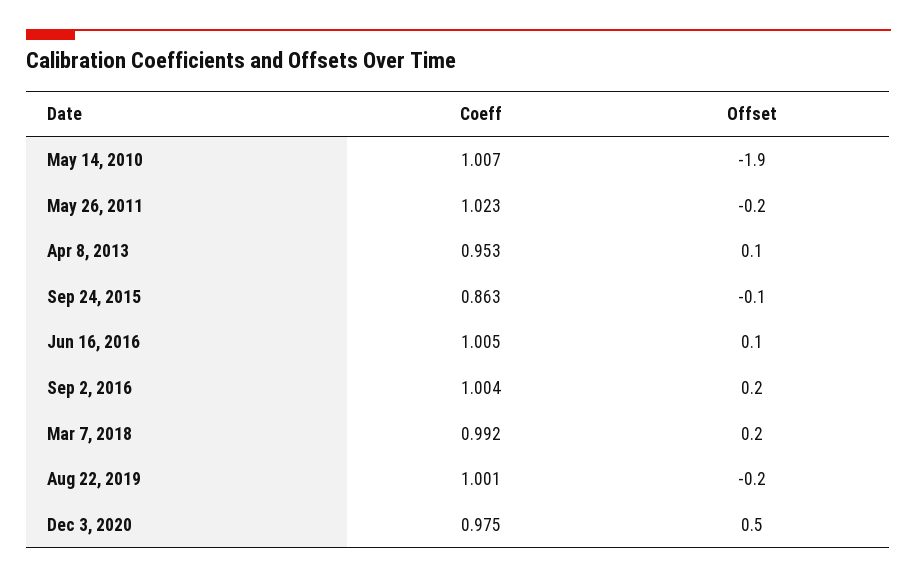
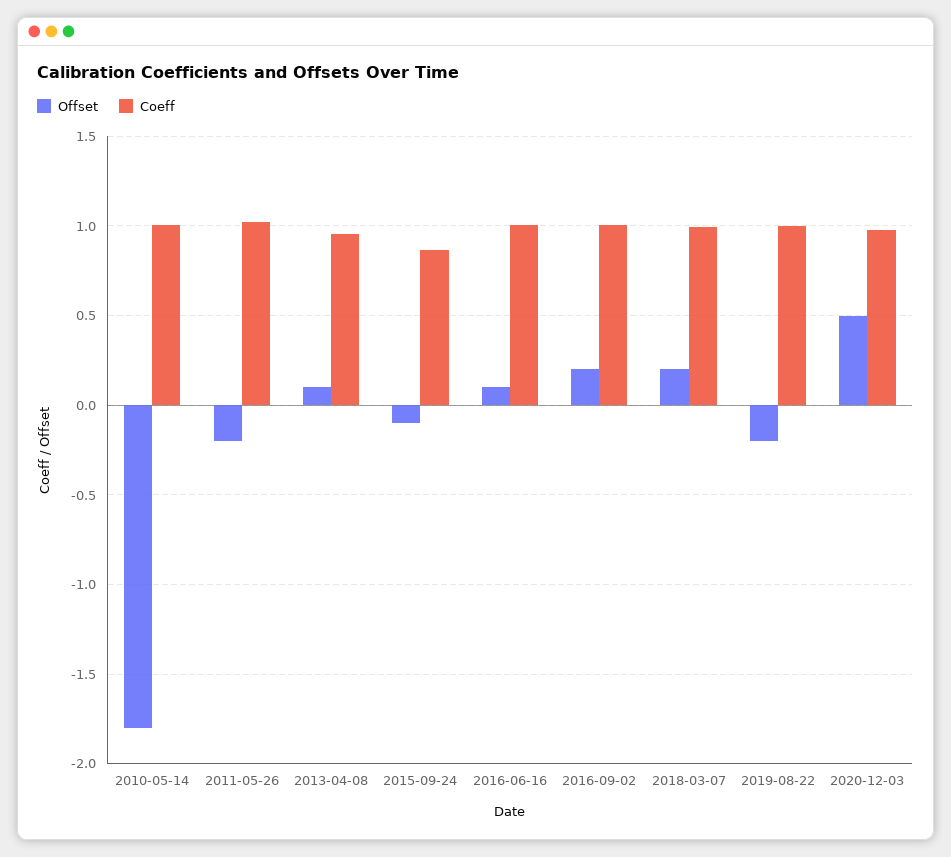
Offset, May 14, 2010: -1.9 -> -1.8

